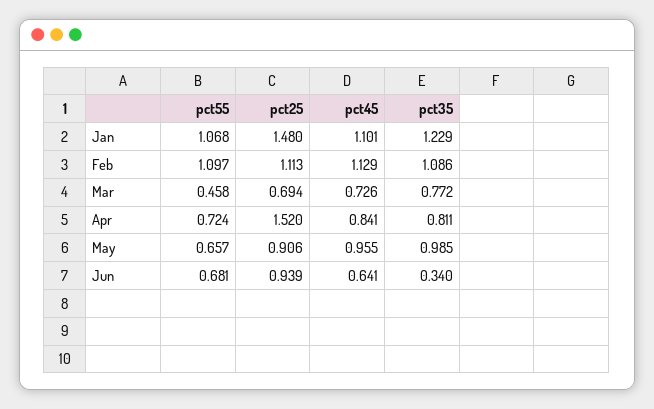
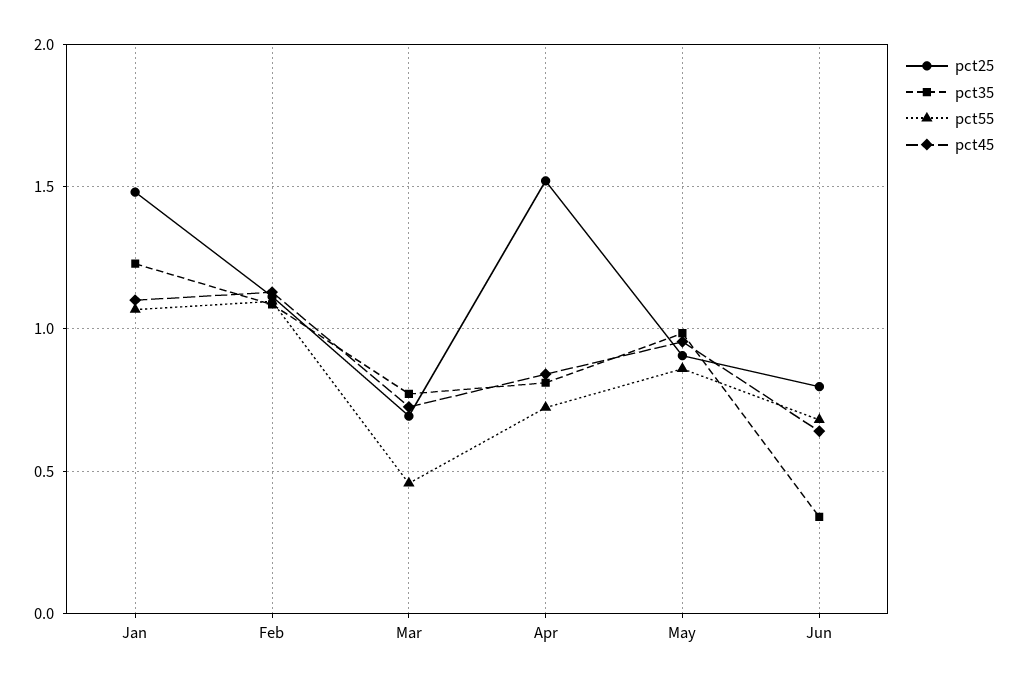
pct55, May: 0.657 -> 0.85
pct25, Jun: 0.939 -> 0.8

